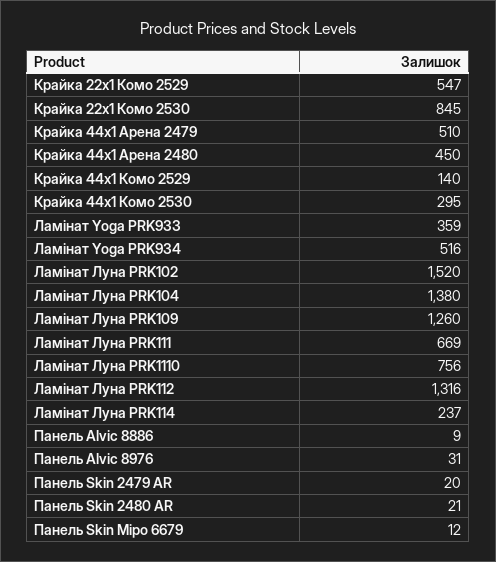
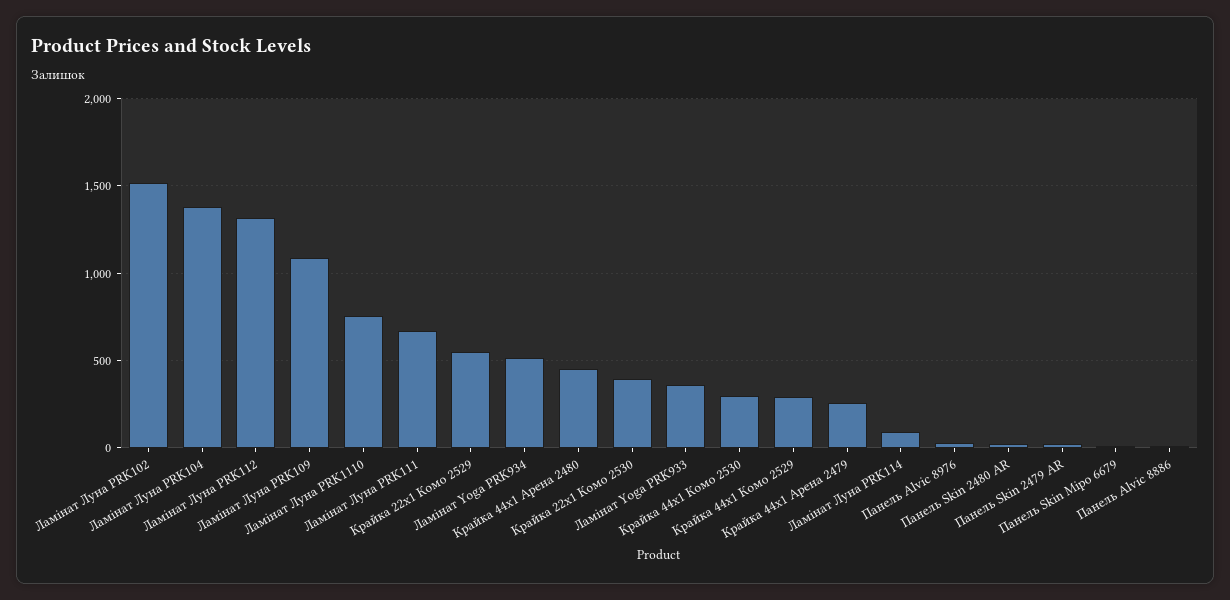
Крайка 22x1 Комо 2530: 845 -> 400
Крайка 44x1 Арена 2479: 510 -> 250
Крайка 44x1 Комо 2529: 140 -> 300
Ламінат Луна PRK109: 1260 -> 1100
Ламінат Луна PRK114: 237 -> 100

